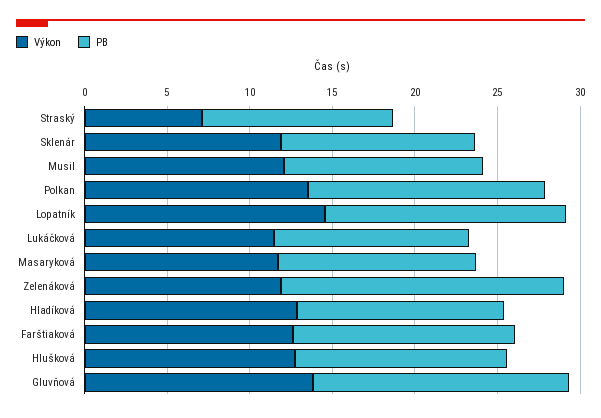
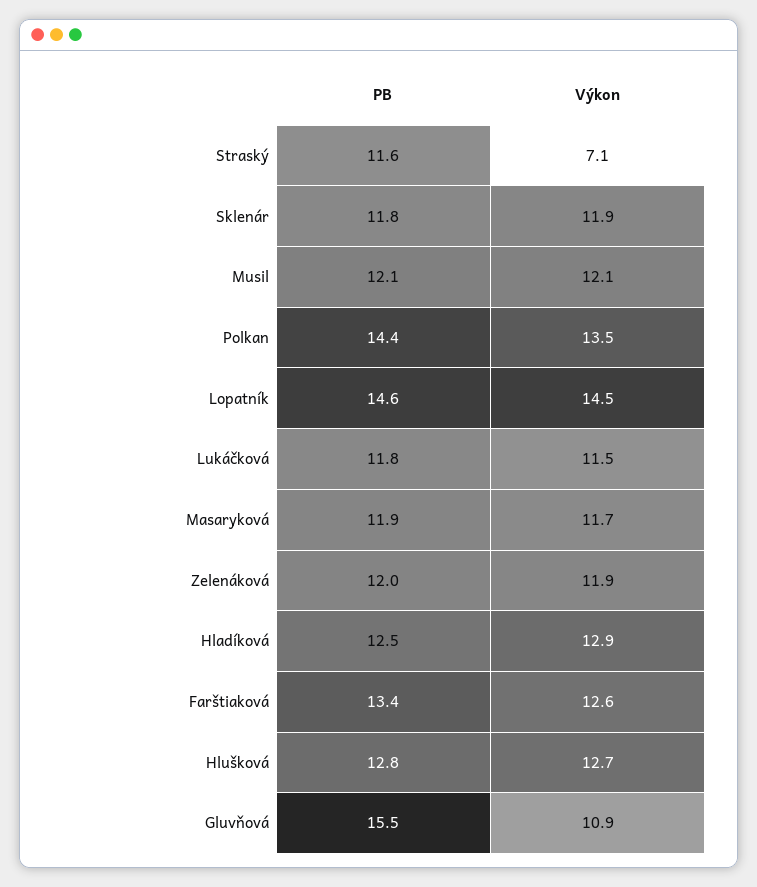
PB, Zelenáková: 17 -> 12
Výkon, Gluvňová: 14 -> 10.9

